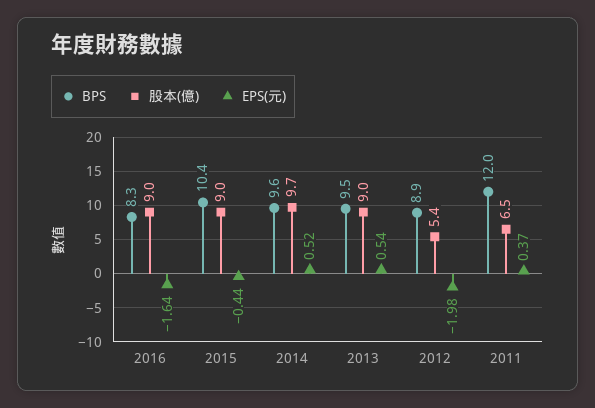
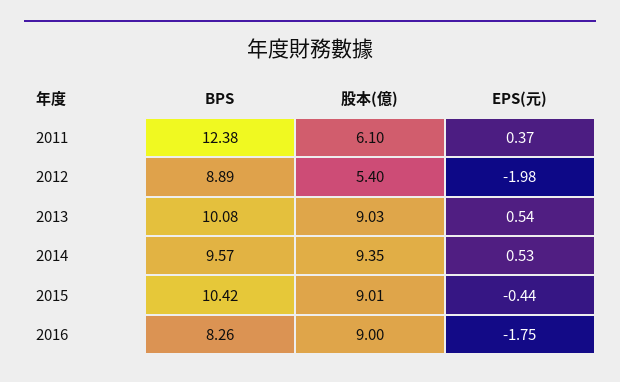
EPS(元), 2016: -1.64 -> -1.75
股本(億), 2014: 9.7 -> 9.35
EPS(元), 2014: 0.52 -> 0.53
BPS, 2013: 9.5 -> 10.08
BPS, 2011: 12 -> 12.38
股本(億), 2011: 6.5 -> 6.1

